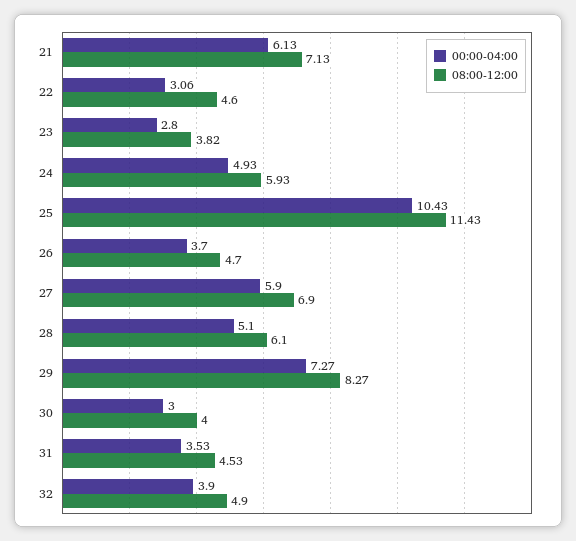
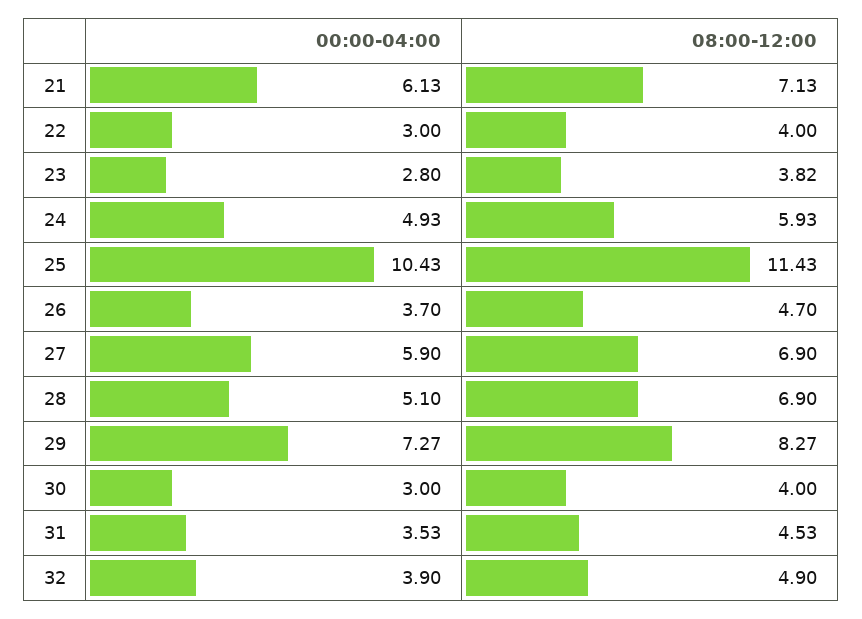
00:00-04:00, 22: 3.06 -> 3
08:00-12:00, 22: 4.6 -> 4
08:00-12:00, 28: 6.1 -> 6.9

